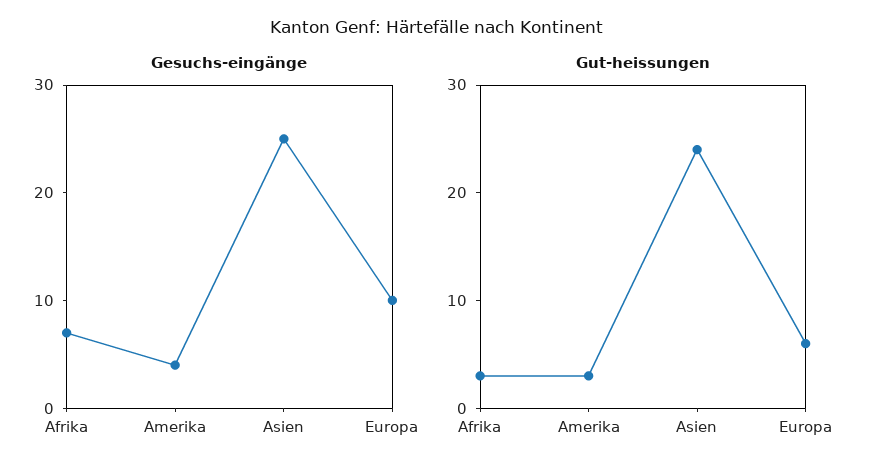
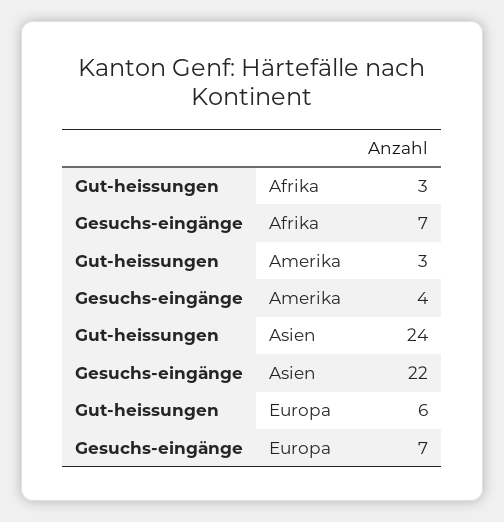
Gesuchs-eingänge, Asien: 25 -> 22
Gesuchs-eingänge, Europa: 10 -> 7

